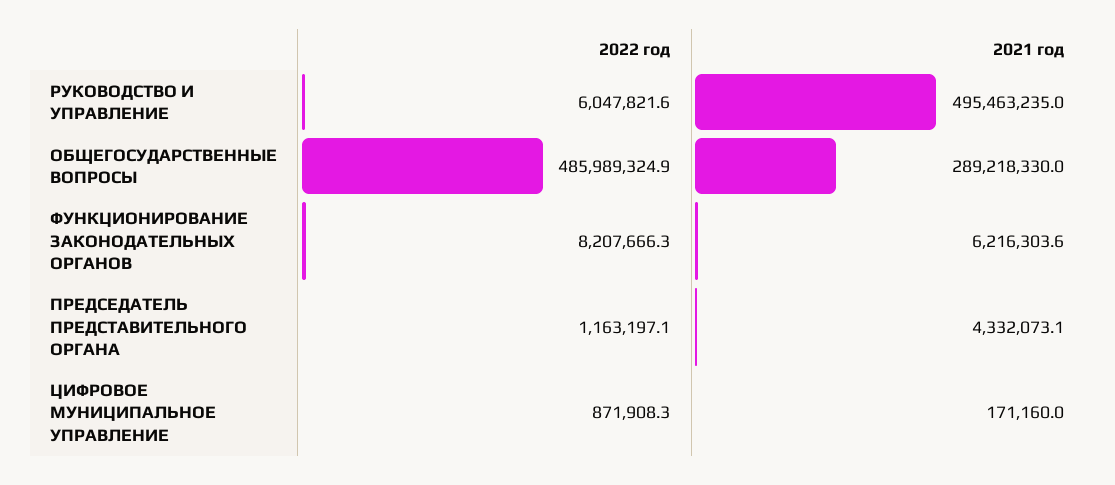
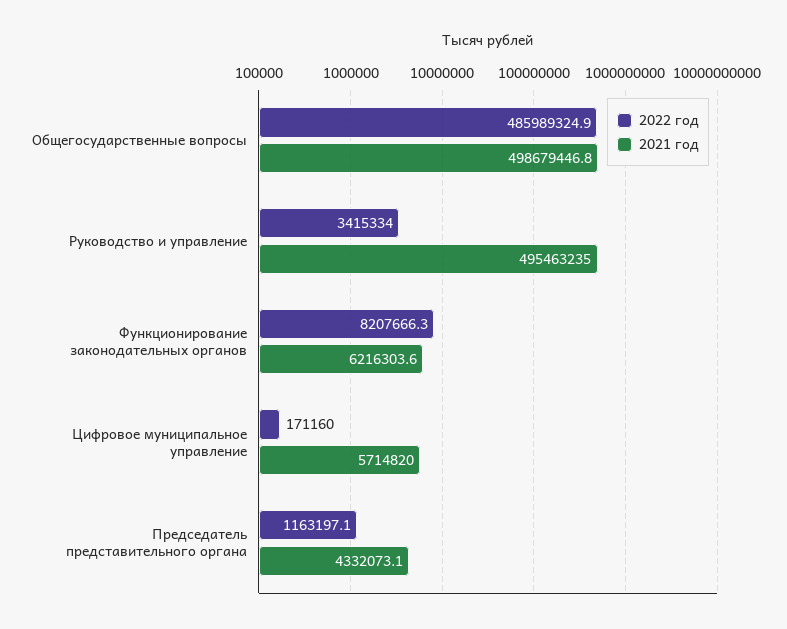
2022 год, РУКОВОДСТВО И УПРАВЛЕНИЕ: 6047821.6 -> 3415334
2021 год, ОБЩЕГОСУДАРСТВЕННЫЕ ВОПРОСЫ: 289218330 -> 498679446.8
2022 год, ЦИФРОВОЕ МУНИЦИПАЛЬНОЕ УПРАВЛЕНИЕ: 871908.3 -> 171160
2021 год, ЦИФРОВОЕ МУНИЦИПАЛЬНОЕ УПРАВЛЕНИЕ: 171160 -> 5714820

